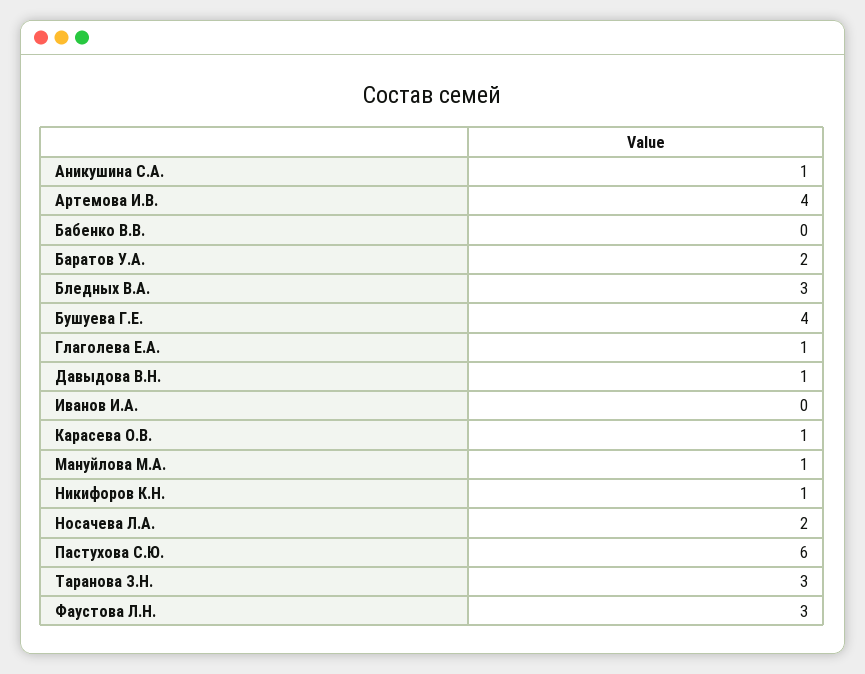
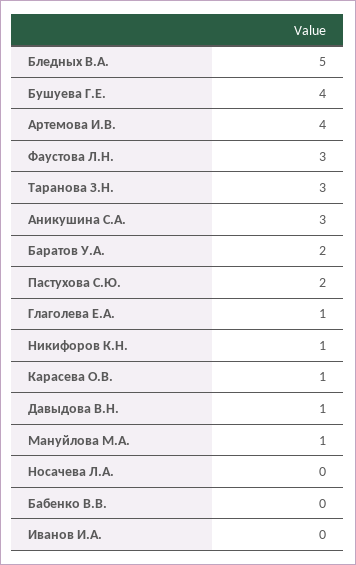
Аникушина С.А.: 1 -> 3
Бледных В.А.: 3 -> 5
Носачева Л.А.: 2 -> 0
Пастухова С.Ю.: 6 -> 2

